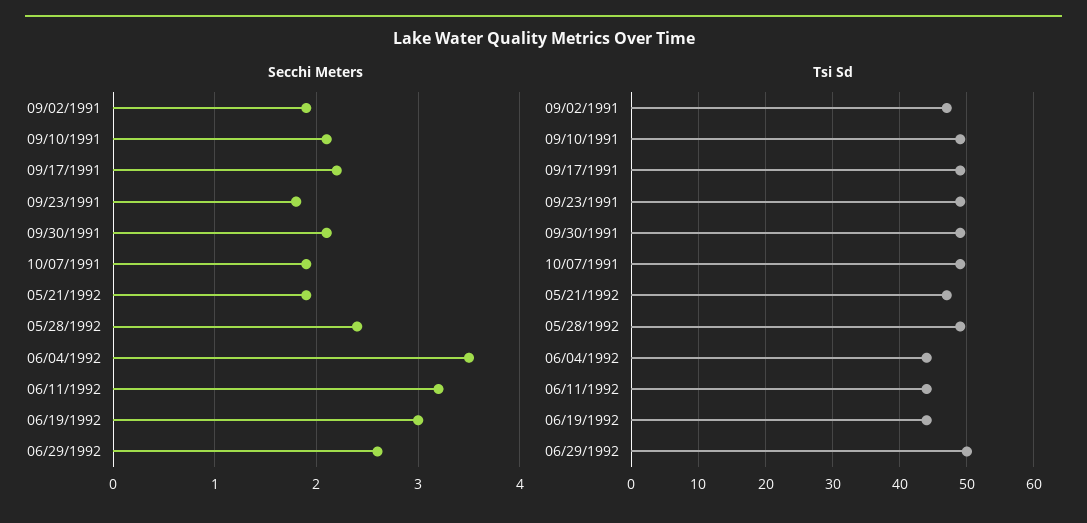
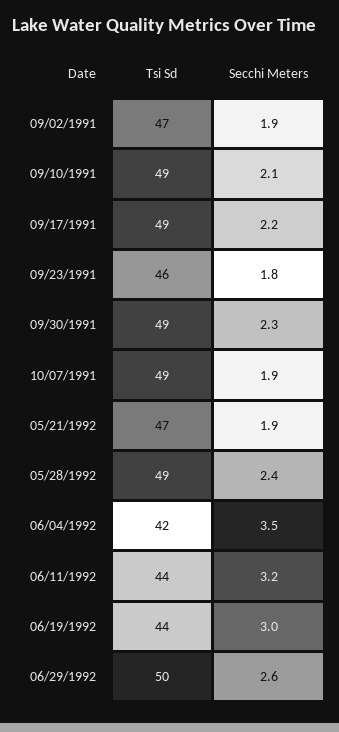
Secchi Meters, 09/30/1991: 2.1 -> 2.3
Tsi Sd, 09/23/1991: 49 -> 46
Tsi Sd, 06/04/1992: 44 -> 42

